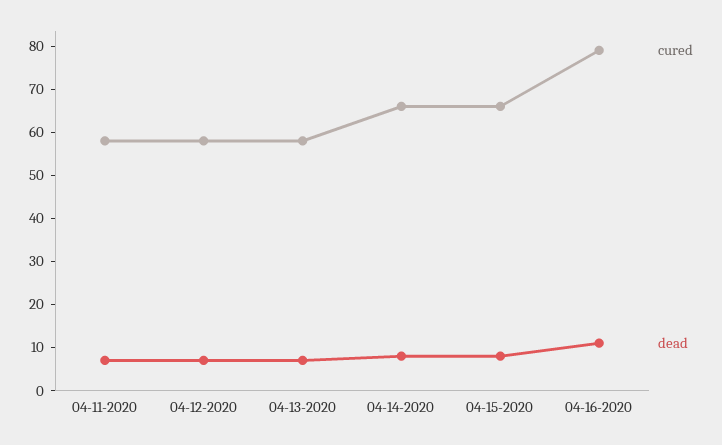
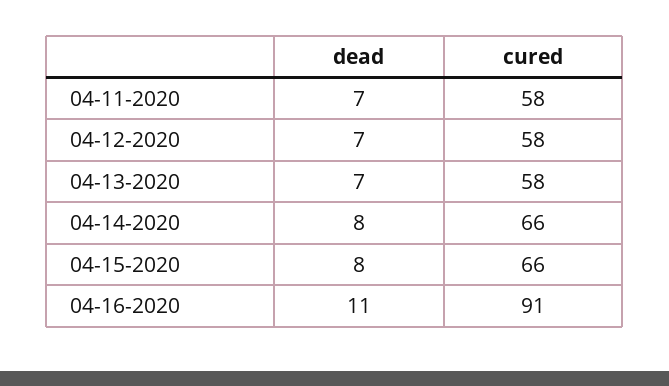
cured, 04-16-2020: 80 -> 91

